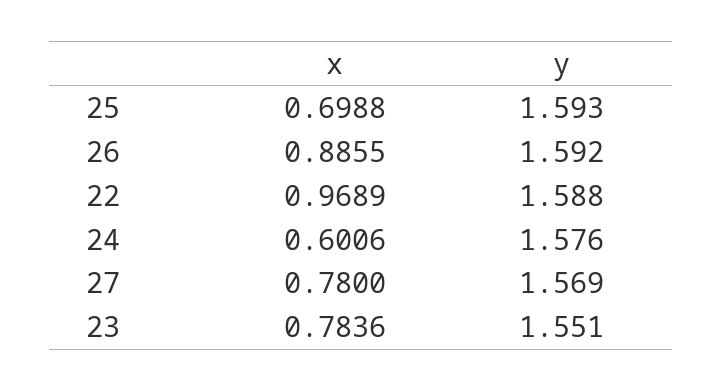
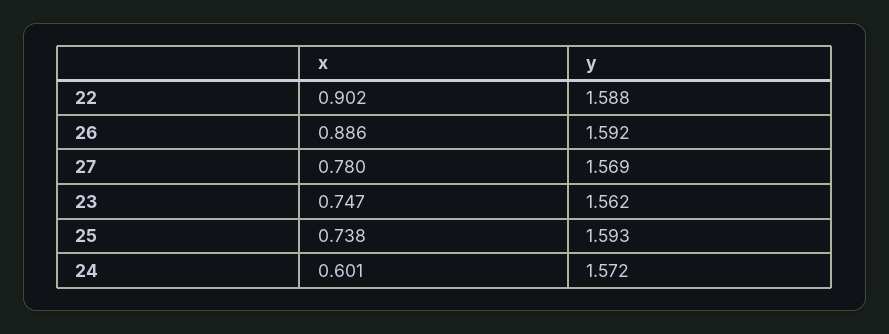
x, 25: 0.6988 -> 0.738
x, 22: 0.9689 -> 0.902
y, 24: 1.576 -> 1.572
x, 23: 0.7836 -> 0.747
y, 23: 1.551 -> 1.562

